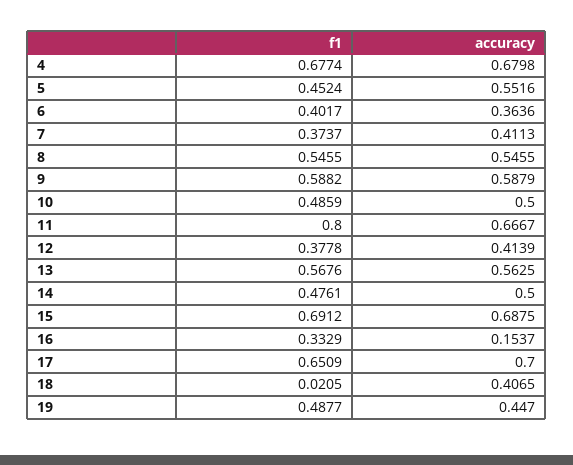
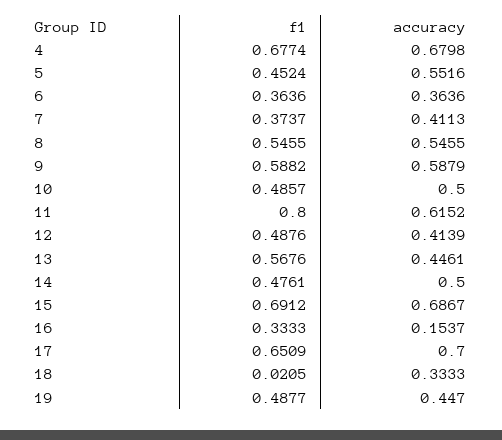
f1, 6: 0.4017 -> 0.3636
f1, 10: 0.4859 -> 0.4857
accuracy, 11: 0.6667 -> 0.6152
f1, 12: 0.3778 -> 0.4876
accuracy, 13: 0.5625 -> 0.4461
accuracy, 15: 0.6875 -> 0.6867
f1, 16: 0.3329 -> 0.3333
accuracy, 18: 0.4065 -> 0.3333

